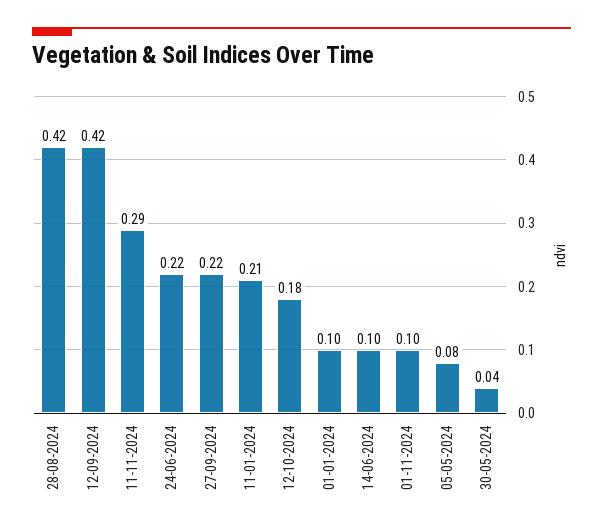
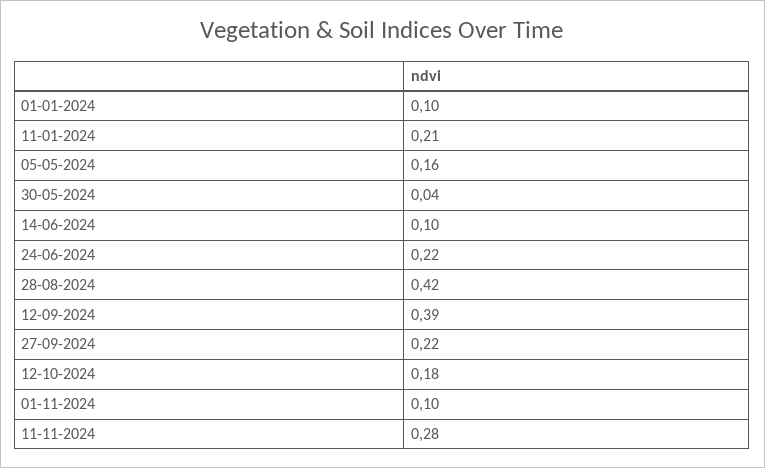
12-09-2024: 0.42 -> 0.39
11-11-2024: 0.29 -> 0.28
05-05-2024: 0.08 -> 0.16

